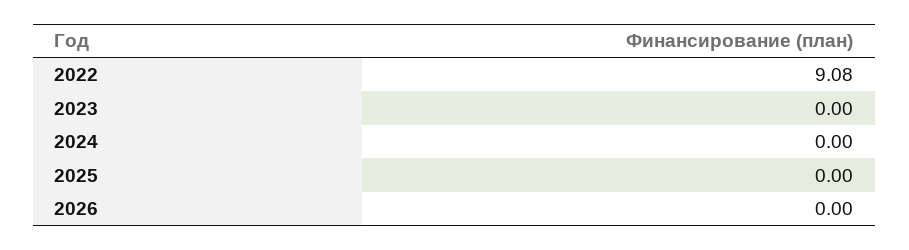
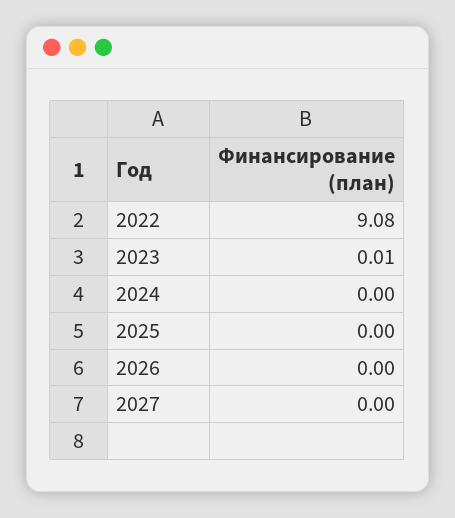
2023: 0 -> 0.01
2027: none -> 0

